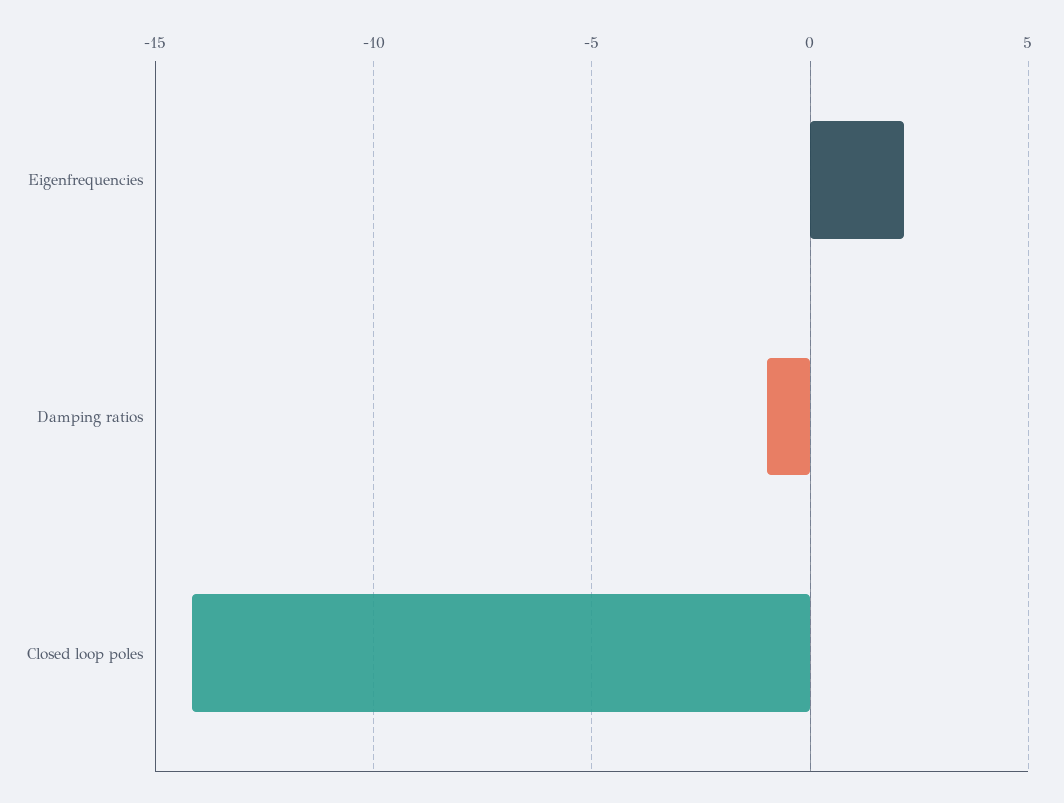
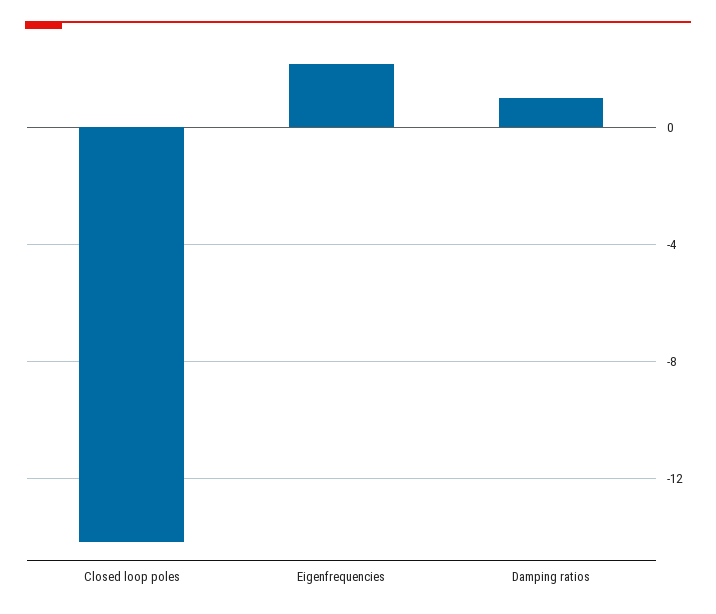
Damping ratios: -1 -> 1

